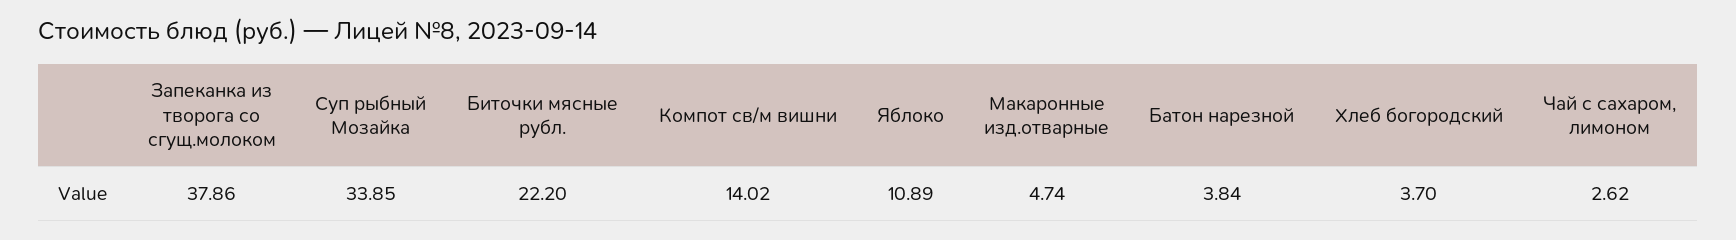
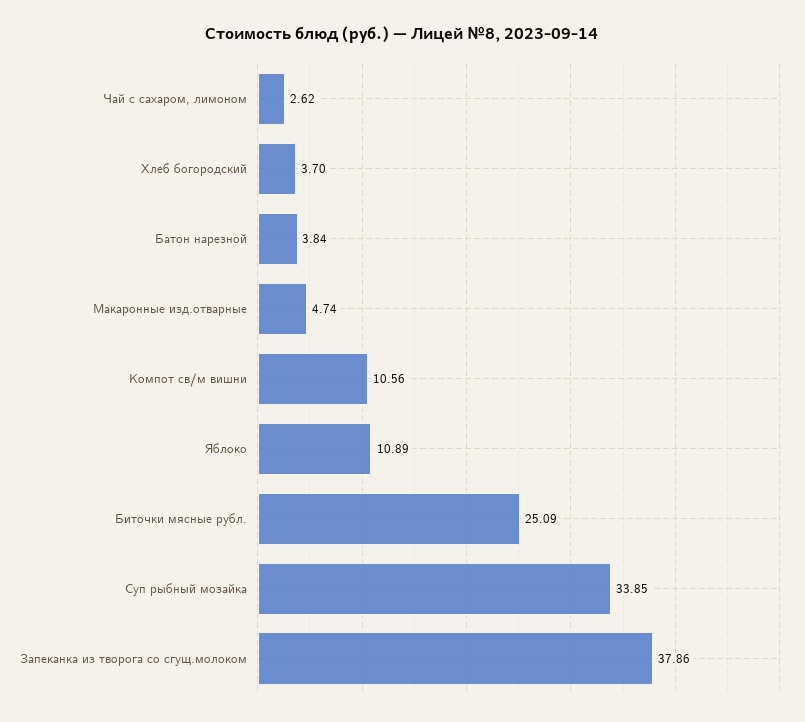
Биточки мясные рубл.: 22.2 -> 25.09
Компот св/м вишни: 14.02 -> 10.56

